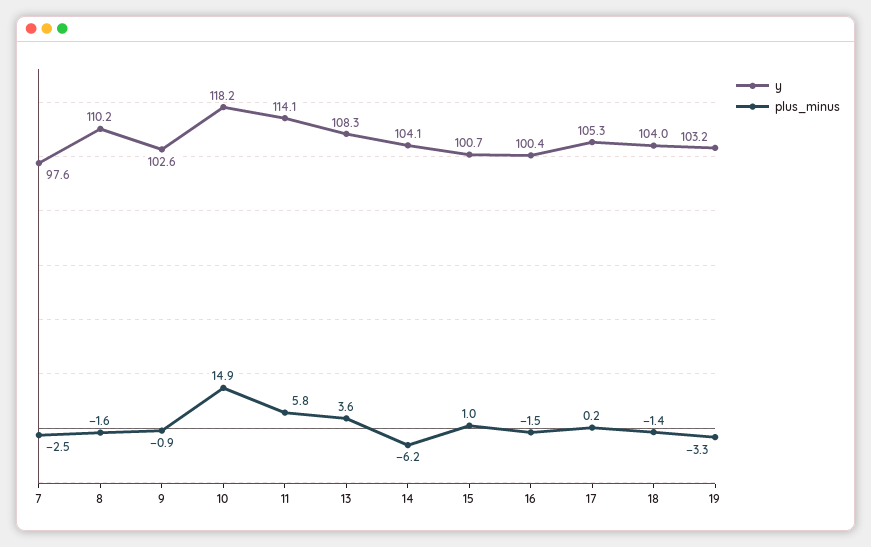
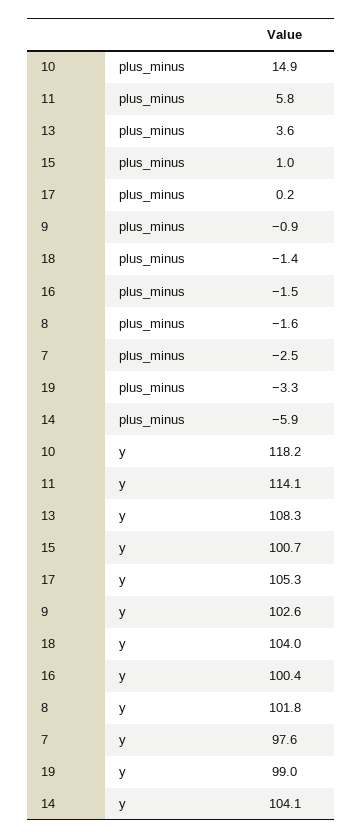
y, 8: 110.2 -> 101.8
plus_minus, 14: -6.2 -> -5.9
y, 19: 103.2 -> 99

